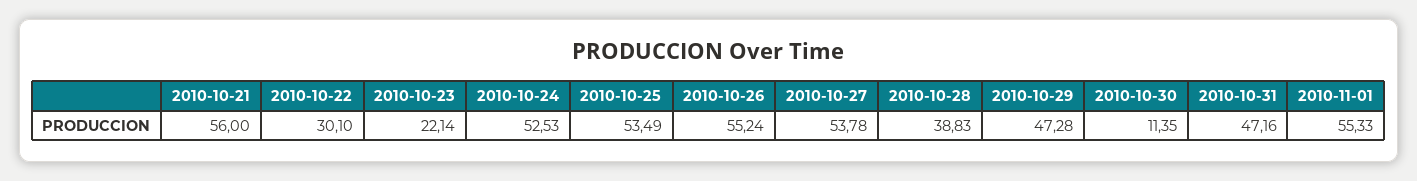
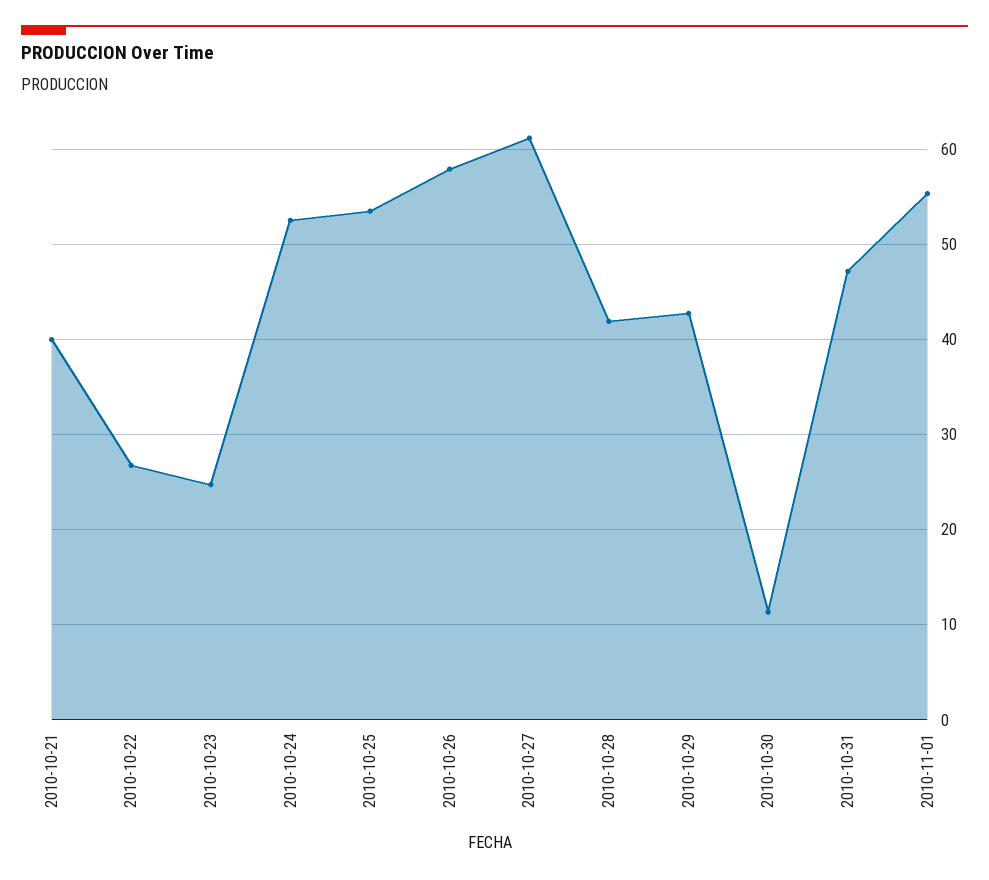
2010-10-21: 56 -> 40
2010-10-22: 30.1 -> 27
2010-10-23: 22.14 -> 25
2010-10-26: 55.24 -> 58
2010-10-27: 53.78 -> 61
2010-10-28: 38.83 -> 42
2010-10-29: 47.28 -> 43

